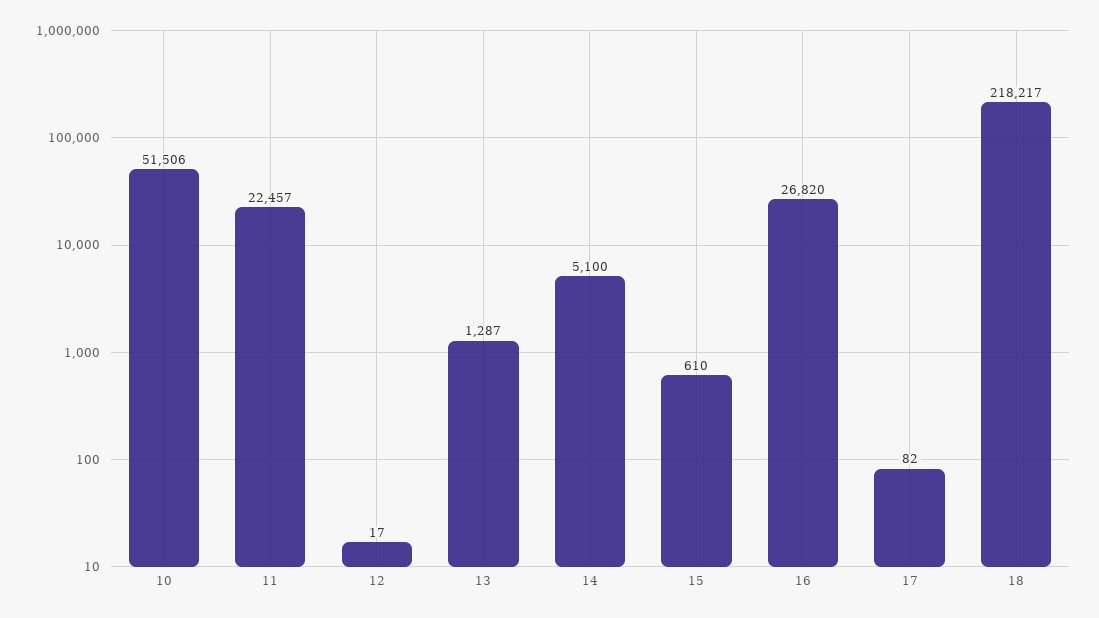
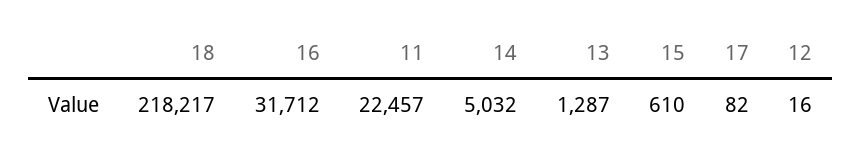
10: 51506 -> none
12: 17 -> 16
14: 5100 -> 5032
16: 26820 -> 31712

